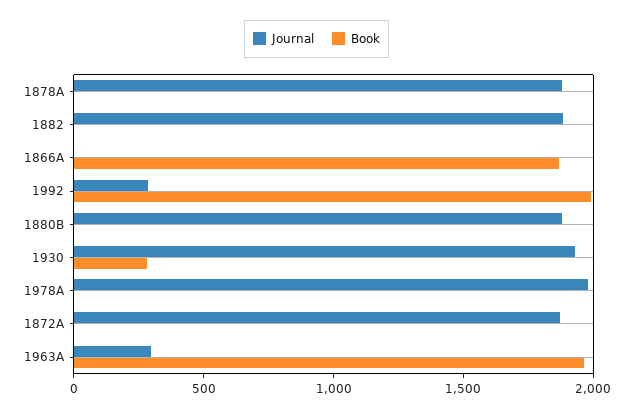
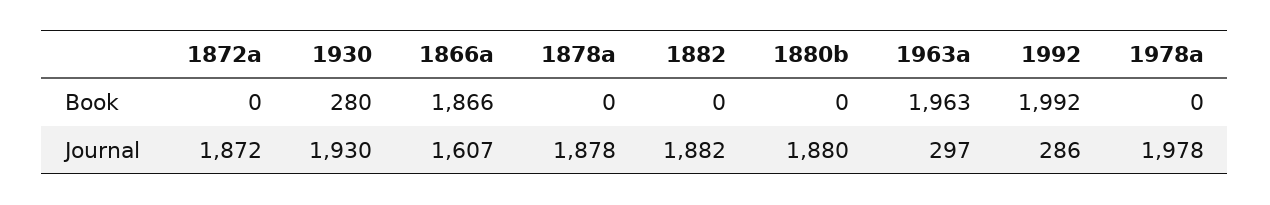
Journal, 1866A: 0 -> 1607

